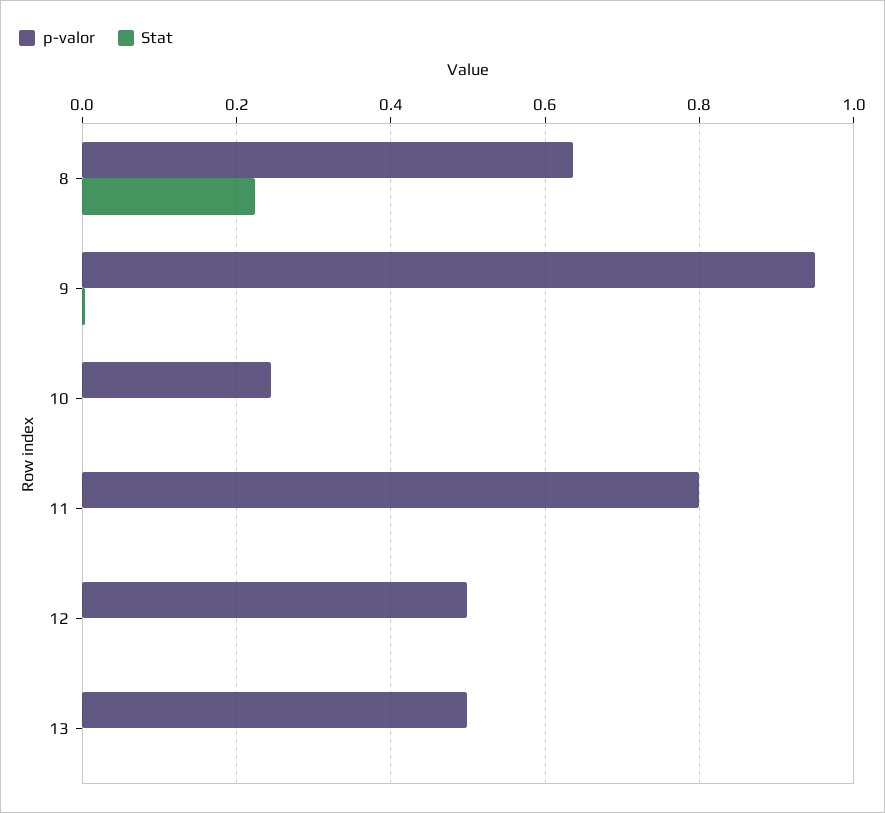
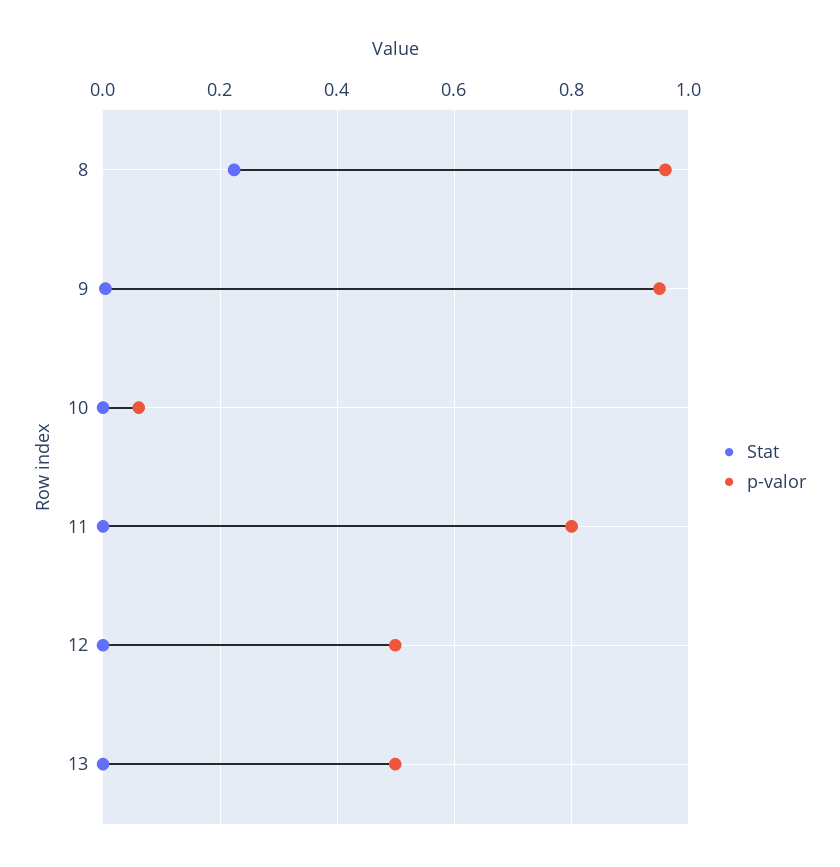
p-valor, 8: 0.64 -> 0.96
p-valor, 10: 0.24 -> 0.06

